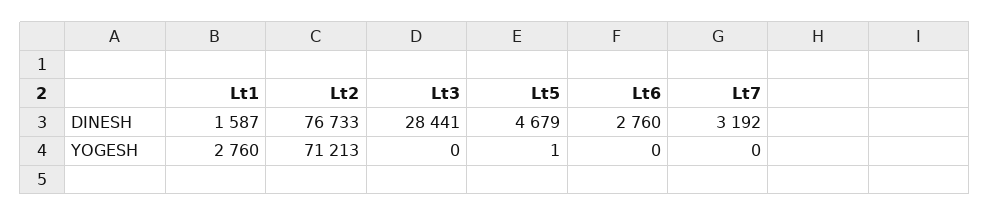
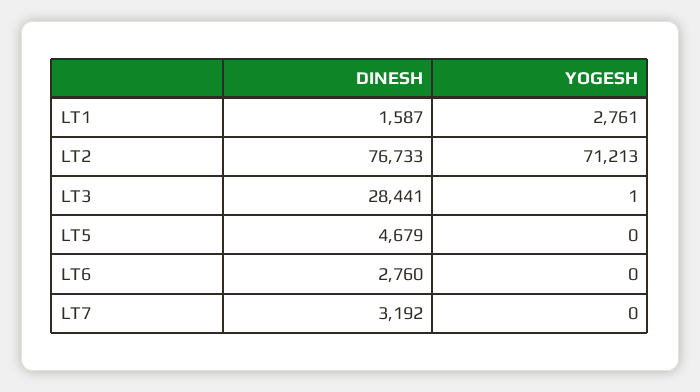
Lt1, YOGESH: 2760 -> 2761
Lt3, YOGESH: 0 -> 1
Lt5, YOGESH: 1 -> 0

